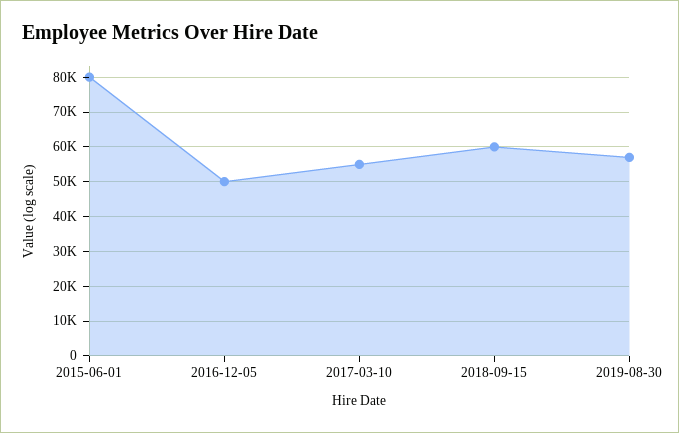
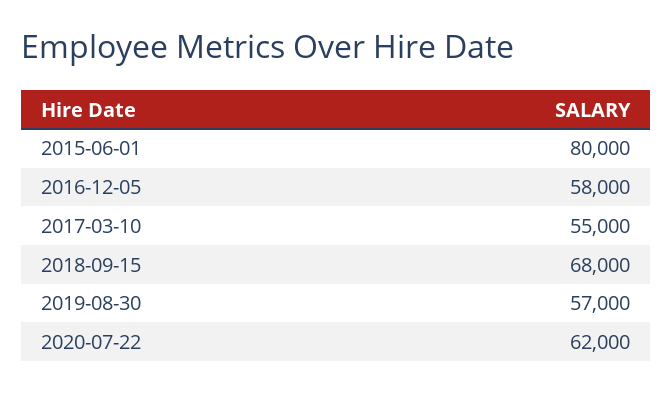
2016-12-05: 50000 -> 58000
2018-09-15: 60000 -> 68000
2020-07-22: none -> 62000

